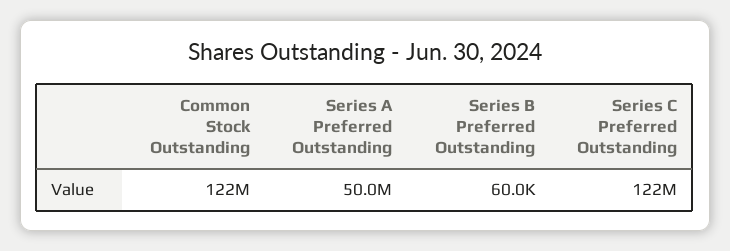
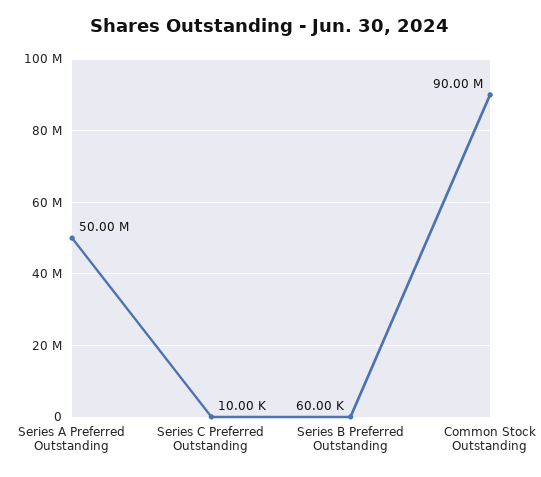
Common Stock Outstanding: 122000000 -> 90000000
Series C Preferred Outstanding: 122000000 -> 10000

